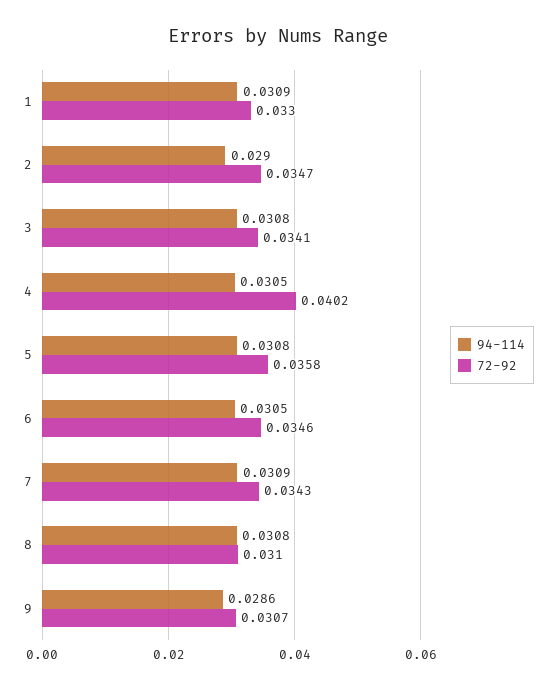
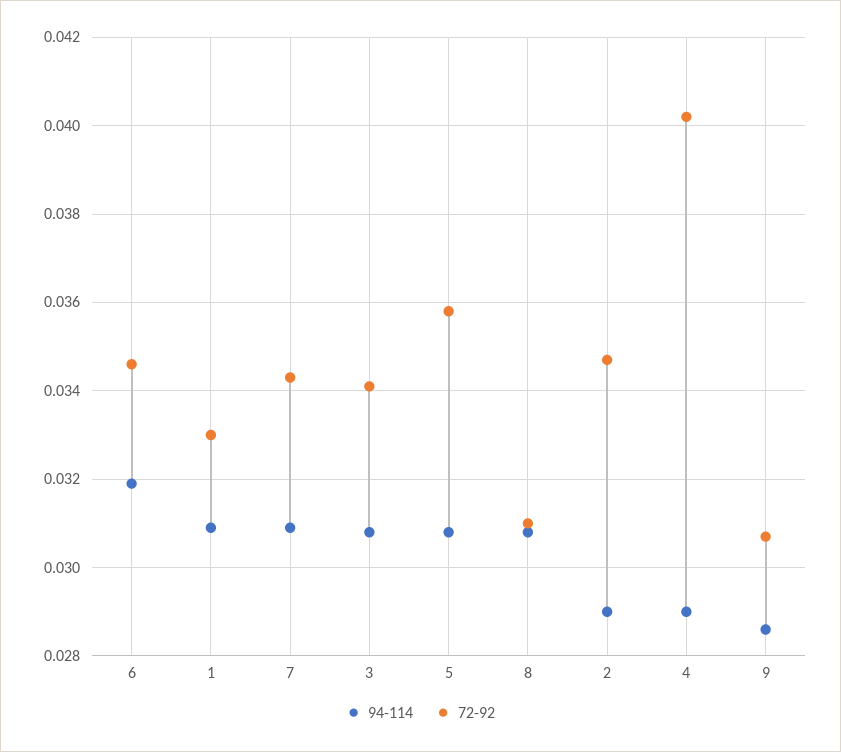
94-114, 4: 0.0305 -> 0.029
94-114, 6: 0.0305 -> 0.032

